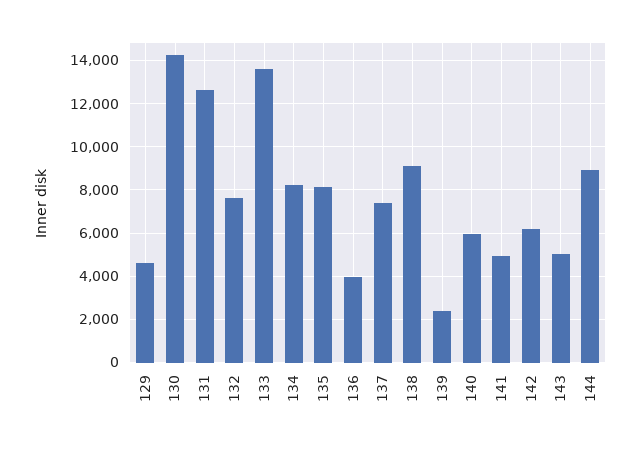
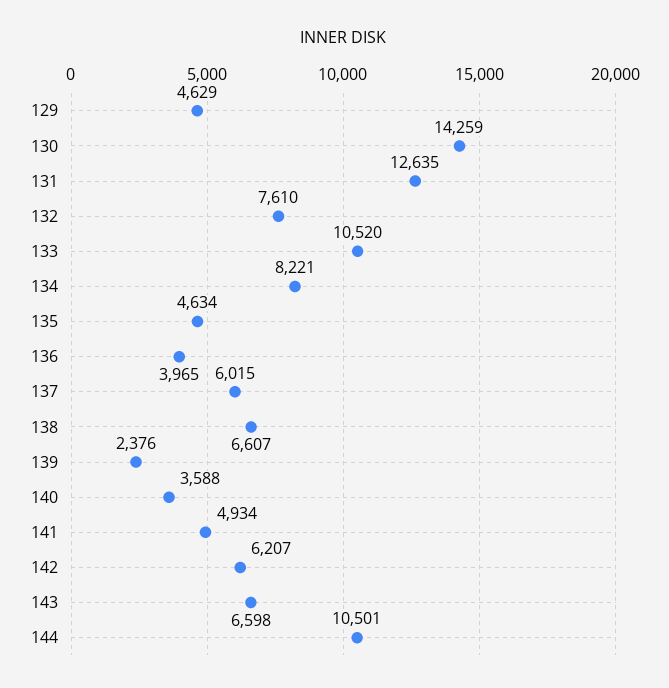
133: 13500 -> 10520
135: 8000 -> 4634
137: 7500 -> 6015
138: 9000 -> 6607
140: 6000 -> 3588
143: 5000 -> 6598
144: 9000 -> 10501

